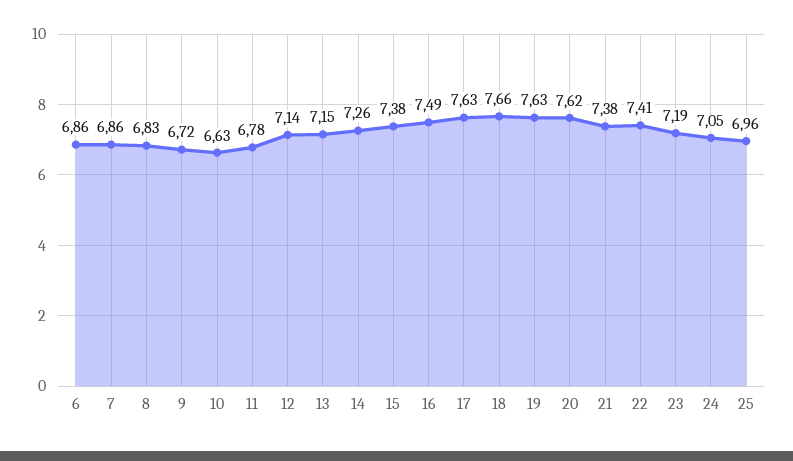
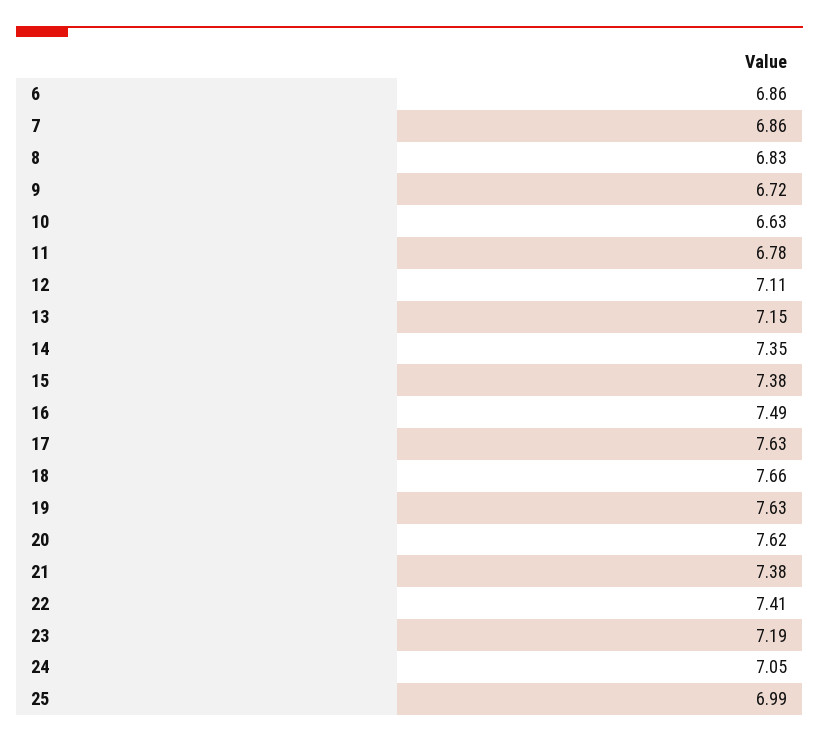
12: 7.14 -> 7.11
14: 7.26 -> 7.35
25: 6.96 -> 6.99

